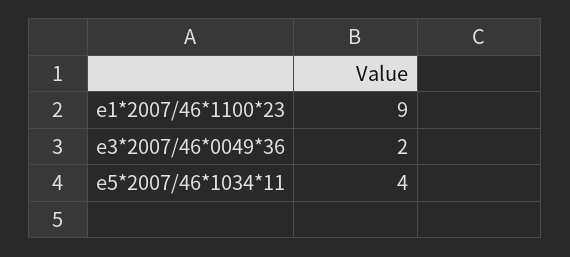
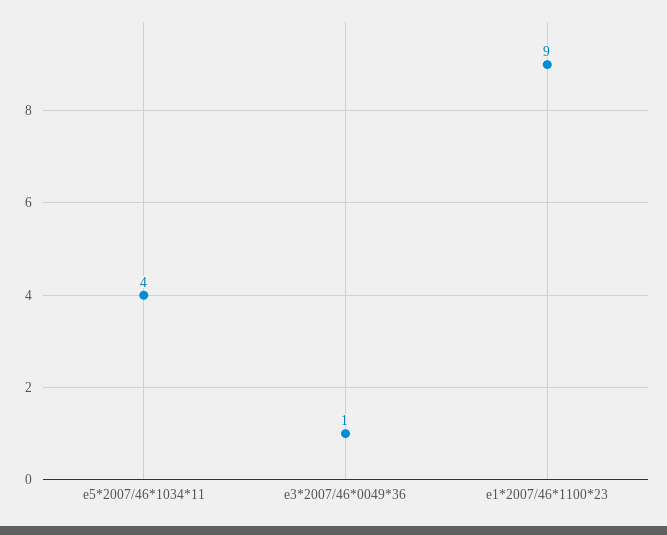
e3*2007/46*0049*36: 2 -> 1

